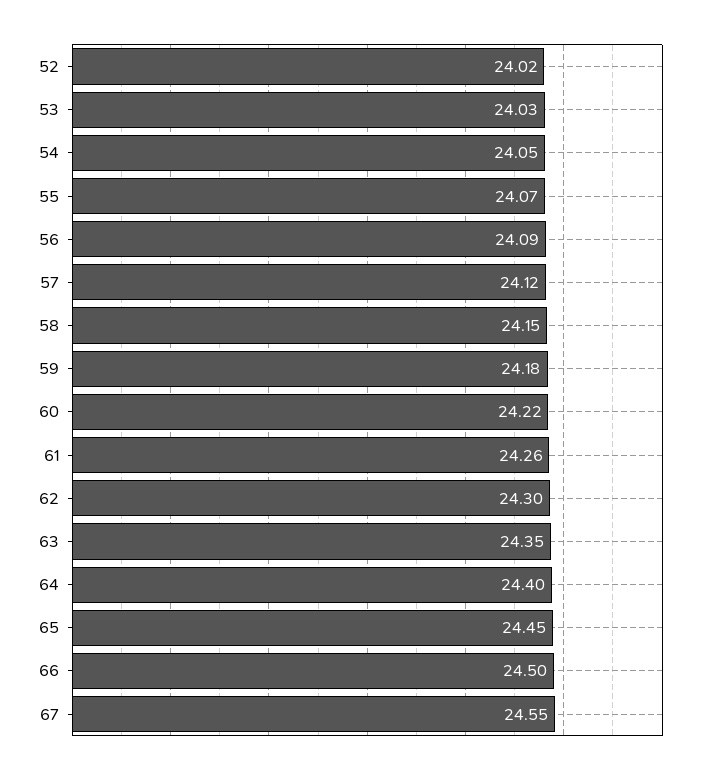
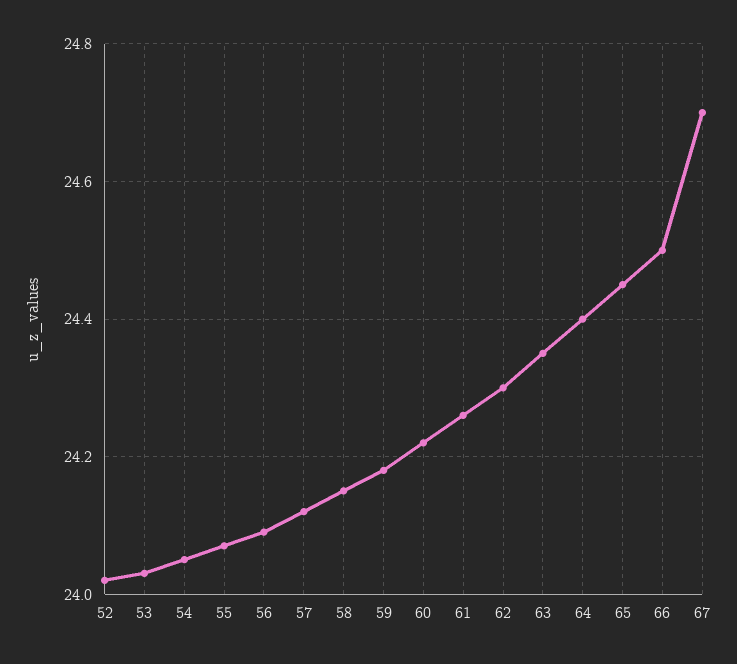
67: 24.55 -> 24.7

